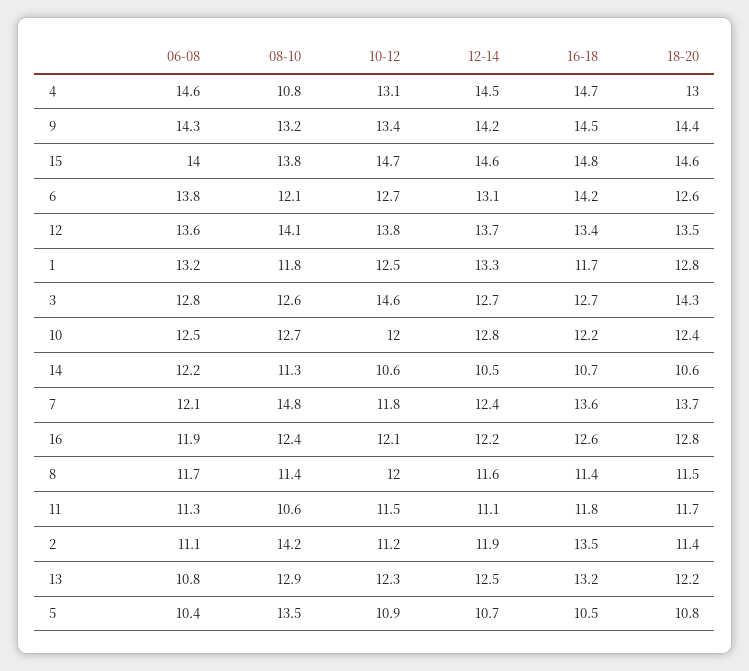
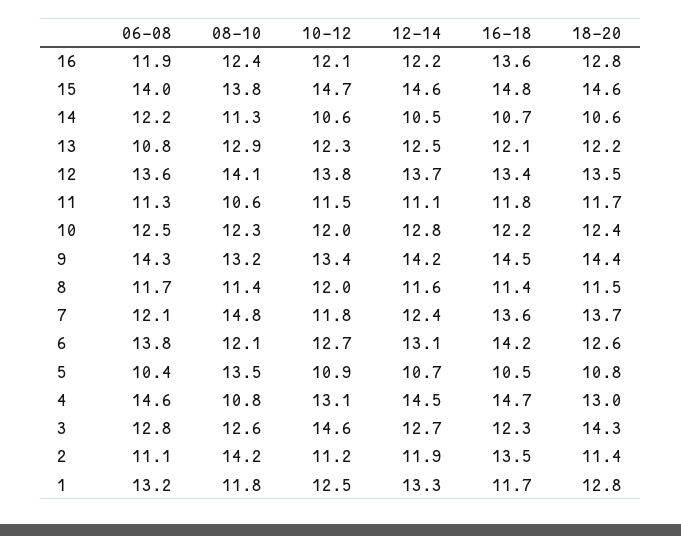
16-18, 3: 12.7 -> 12.3
08-10, 10: 12.7 -> 12.3
16-18, 16: 12.6 -> 13.6
16-18, 13: 13.2 -> 12.1

